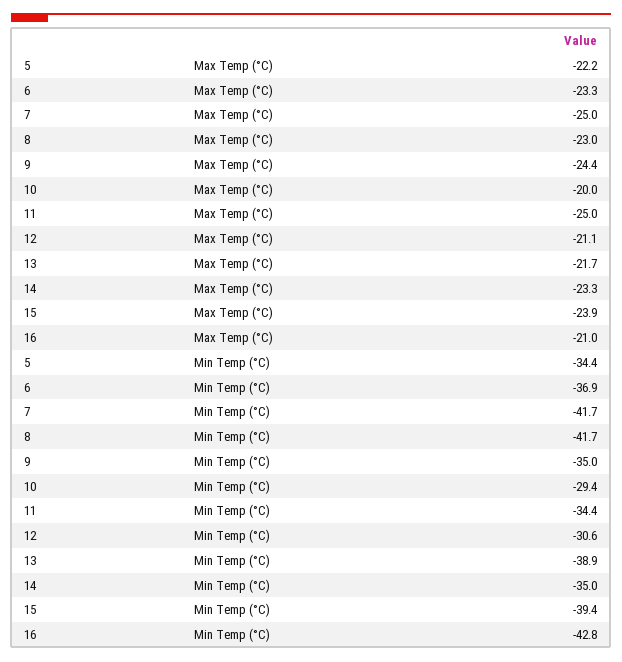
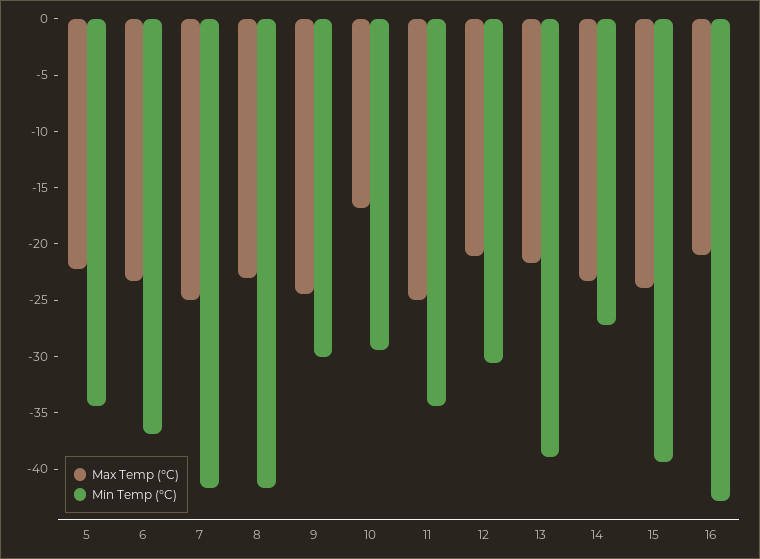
Max Temp (°C), 10: -20 -> -17
Min Temp (°C), 9: -35 -> -30
Min Temp (°C), 14: -35 -> -27

